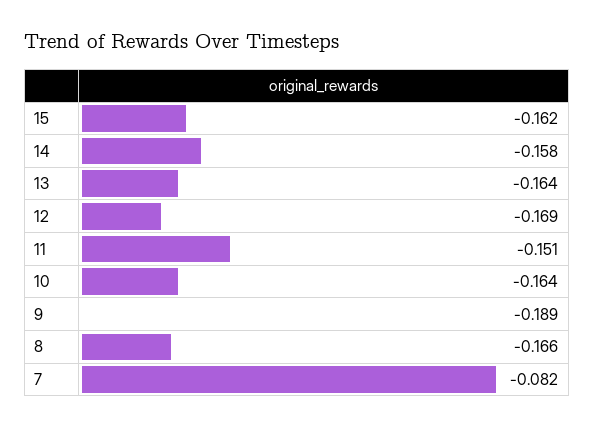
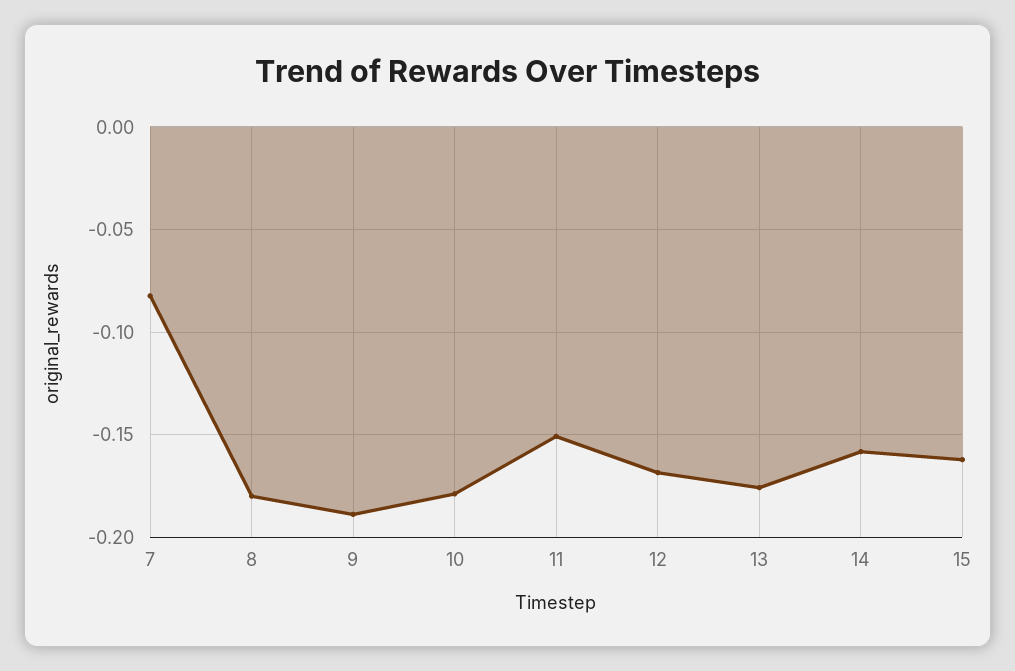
13: -0.164 -> -0.175
10: -0.164 -> -0.18
8: -0.166 -> -0.18

